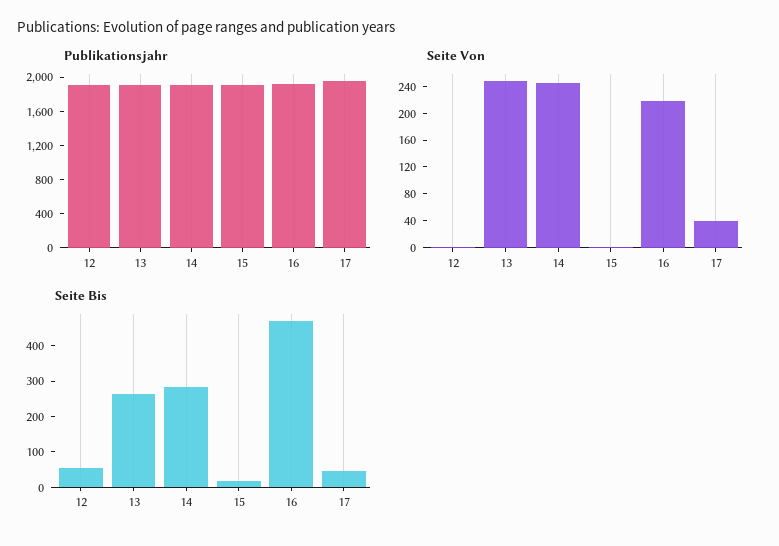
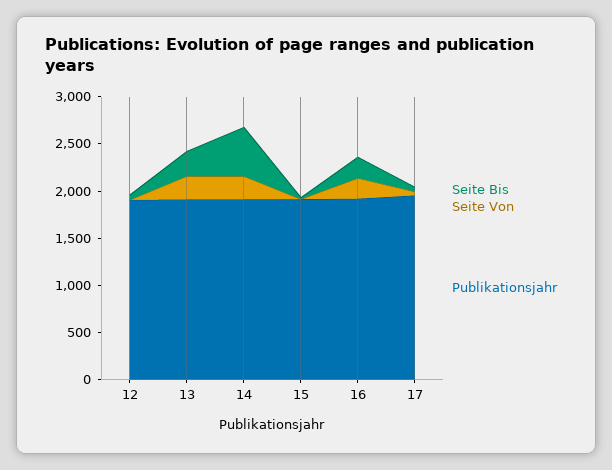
Seite Bis, 14: 275 -> 500
Seite Bis, 16: 475 -> 200

